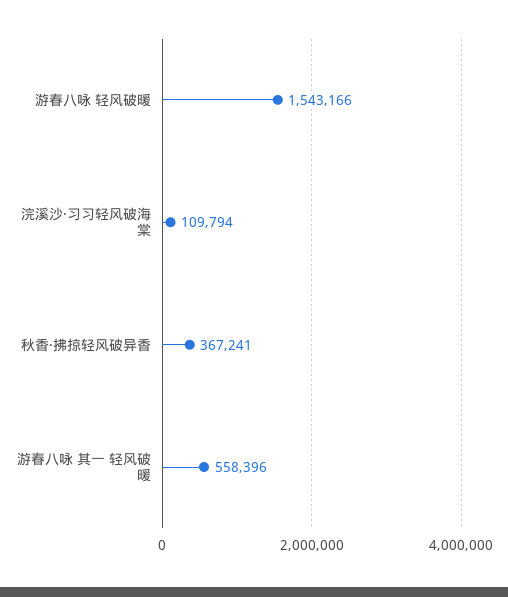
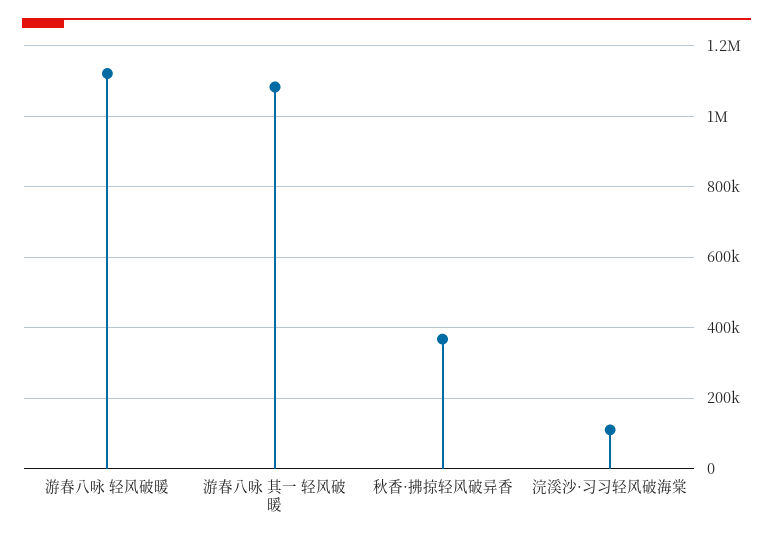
游春八咏 轻风破暖: 1543166 -> 1120000
游春八咏 其一 轻风破暖: 558396 -> 1080000

